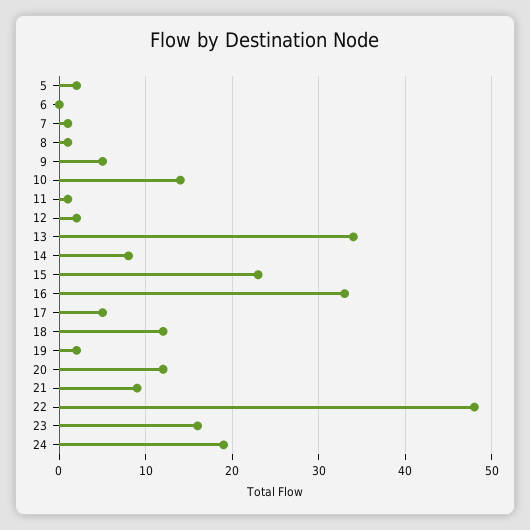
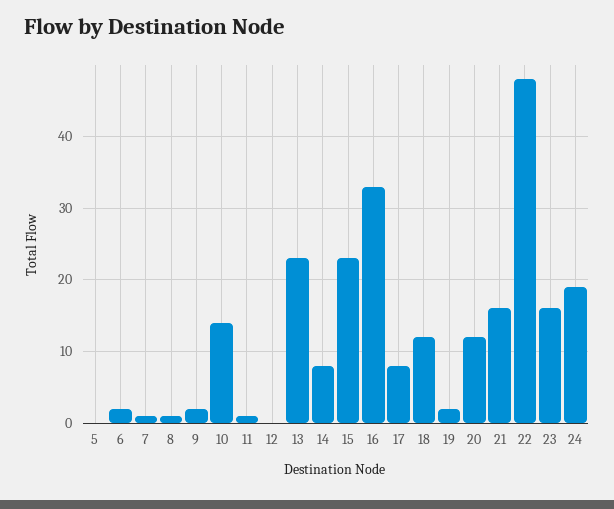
5: 2 -> 0
6: 0 -> 2
9: 5 -> 2
12: 2 -> 0
13: 34 -> 23
17: 5 -> 8
21: 9 -> 16

